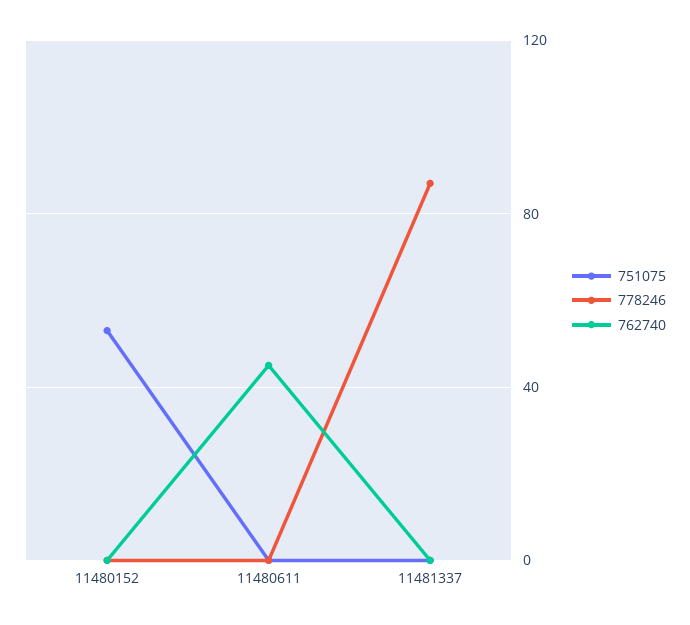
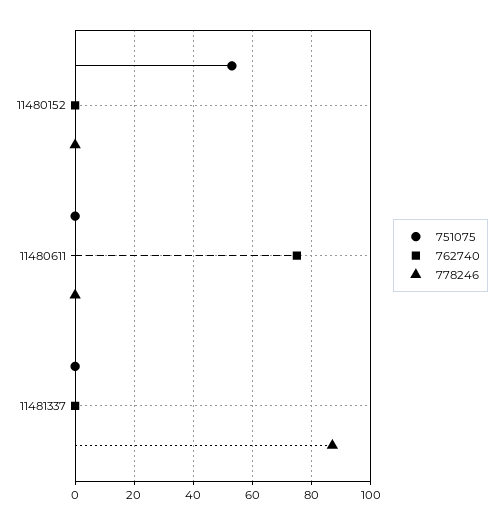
762740, 11480611: 45 -> 75

